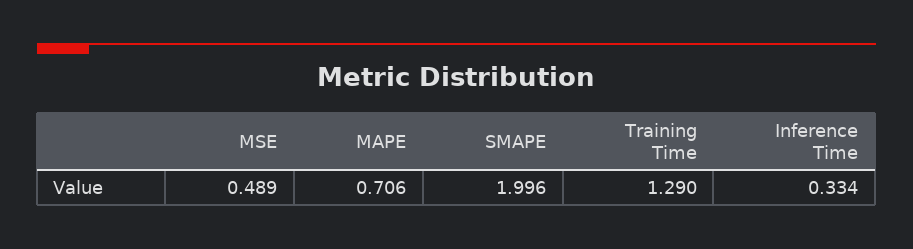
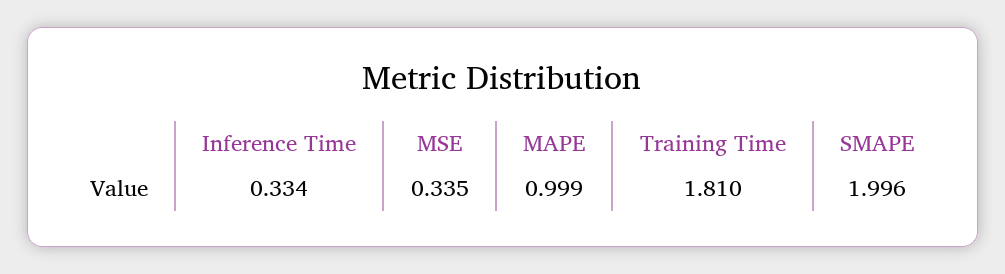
MSE: 0.489 -> 0.335
MAPE: 0.706 -> 0.999
Training Time: 1.29 -> 1.81

